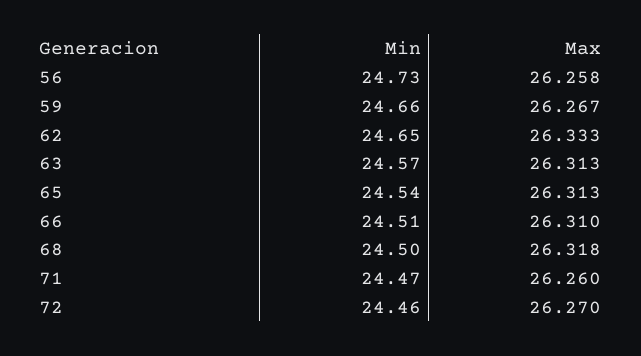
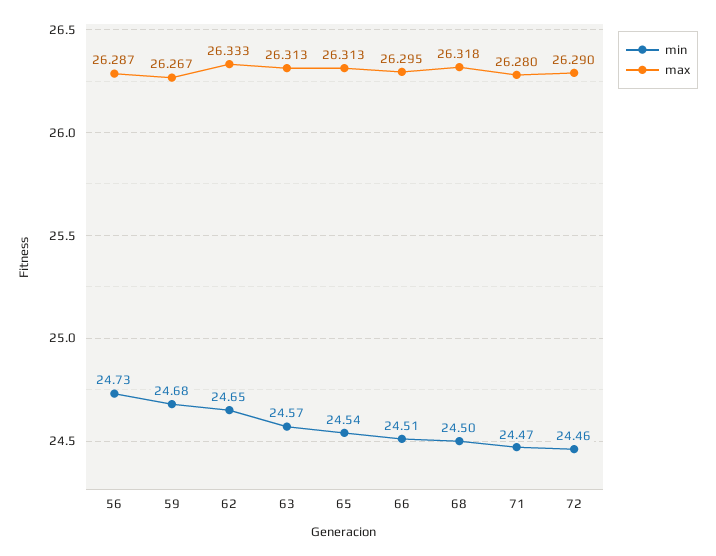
Max, 56: 26.258 -> 26.287
Min, 59: 24.66 -> 24.68
Max, 66: 26.31 -> 26.295
Max, 71: 26.26 -> 26.28
Max, 72: 26.27 -> 26.29

